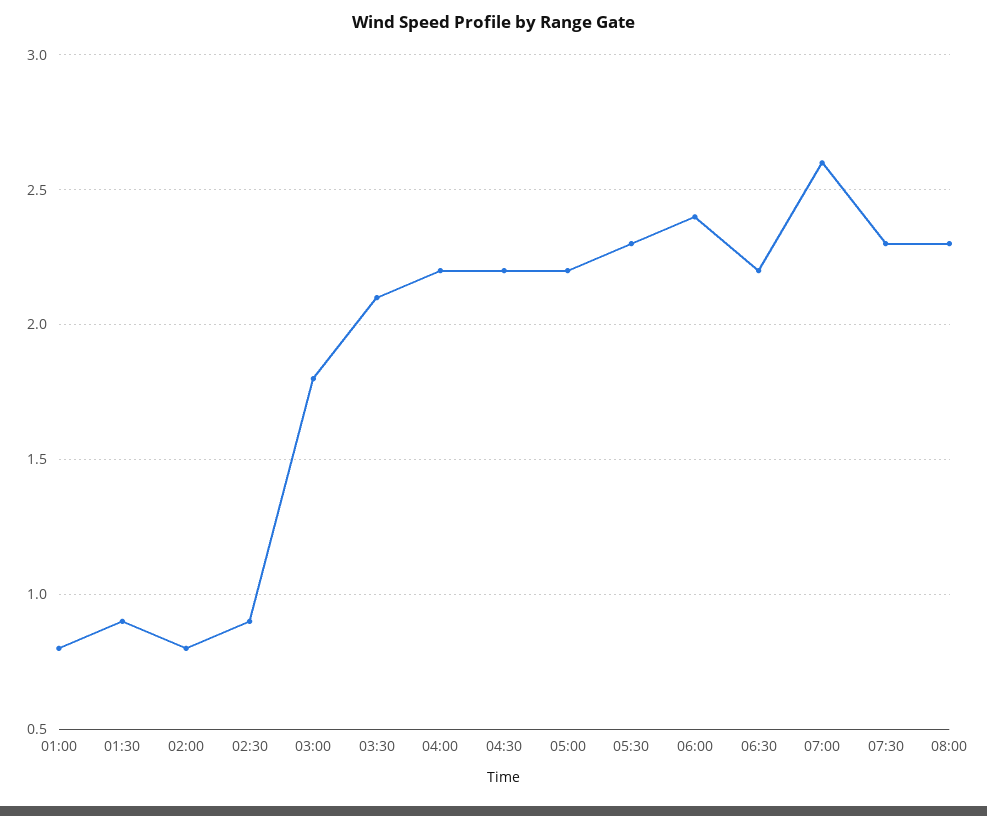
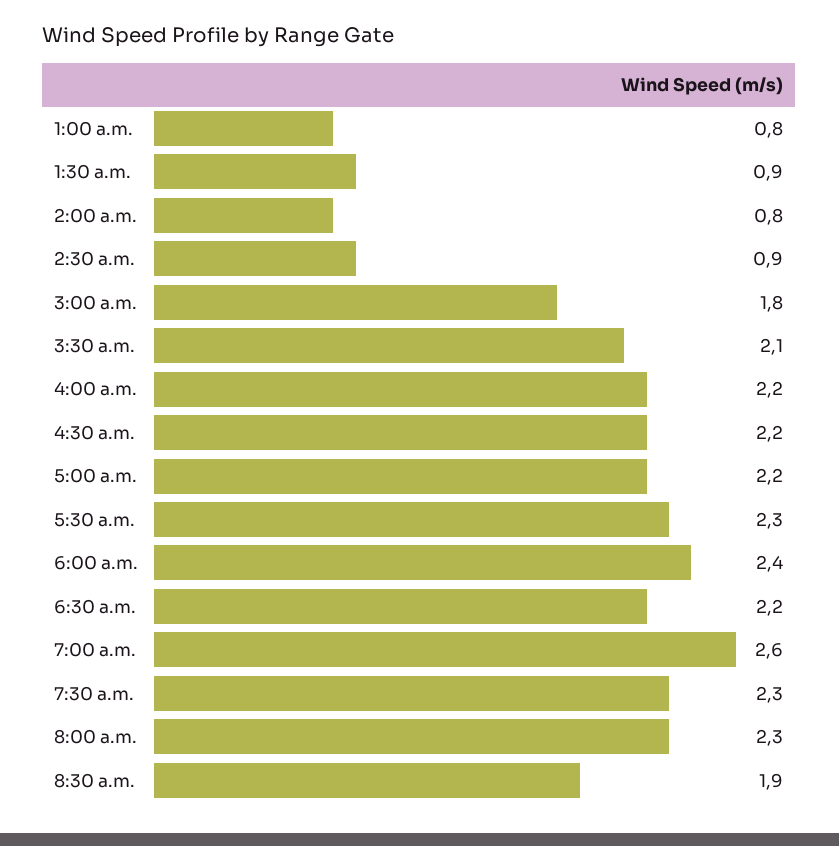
8:30 a.m.: none -> 1.9

